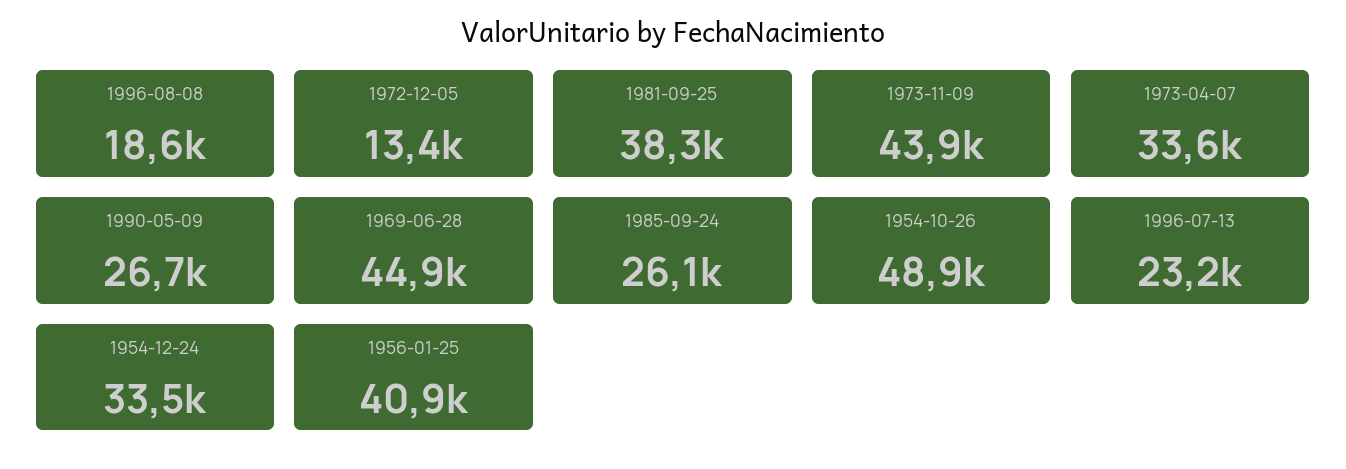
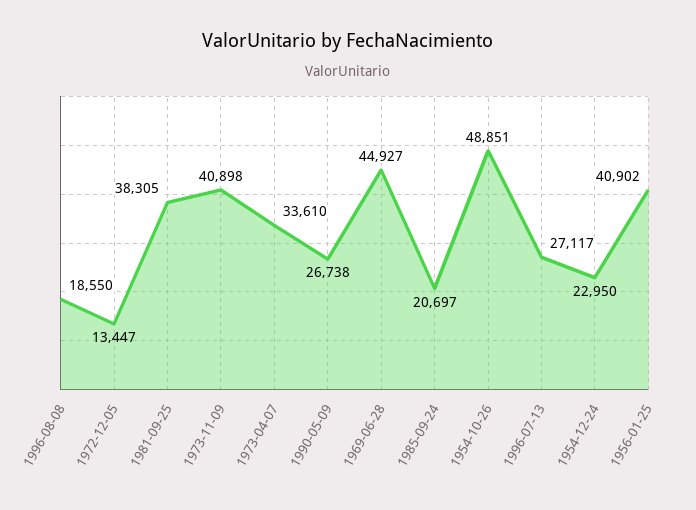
1973-11-09: 43900 -> 40898
1985-09-24: 26100 -> 20697
1996-07-13: 23200 -> 27117
1954-12-24: 33500 -> 22950

